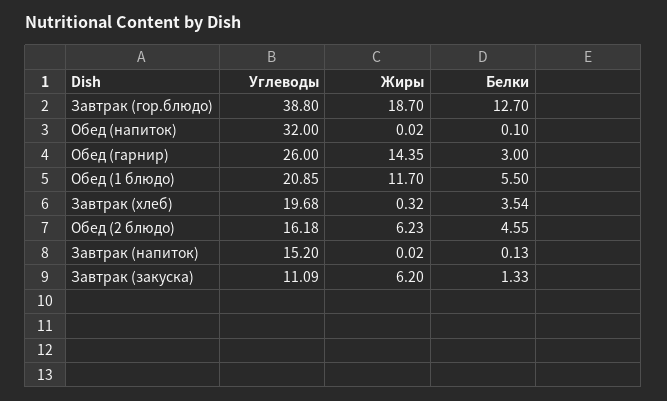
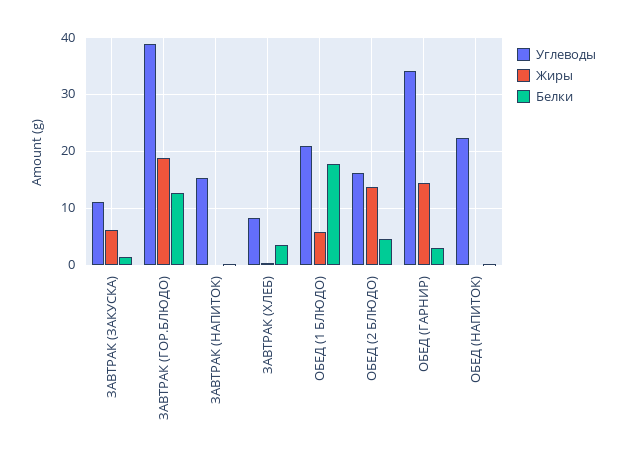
Углеводы, Обед (напиток): 32 -> 22
Углеводы, Обед (гарнир): 26 -> 34
Жиры, Обед (1 блюдо): 11.7 -> 6
Белки, Обед (1 блюдо): 5.5 -> 18
Углеводы, Завтрак (хлеб): 19.68 -> 8
Жиры, Обед (2 блюдо): 6.23 -> 14

